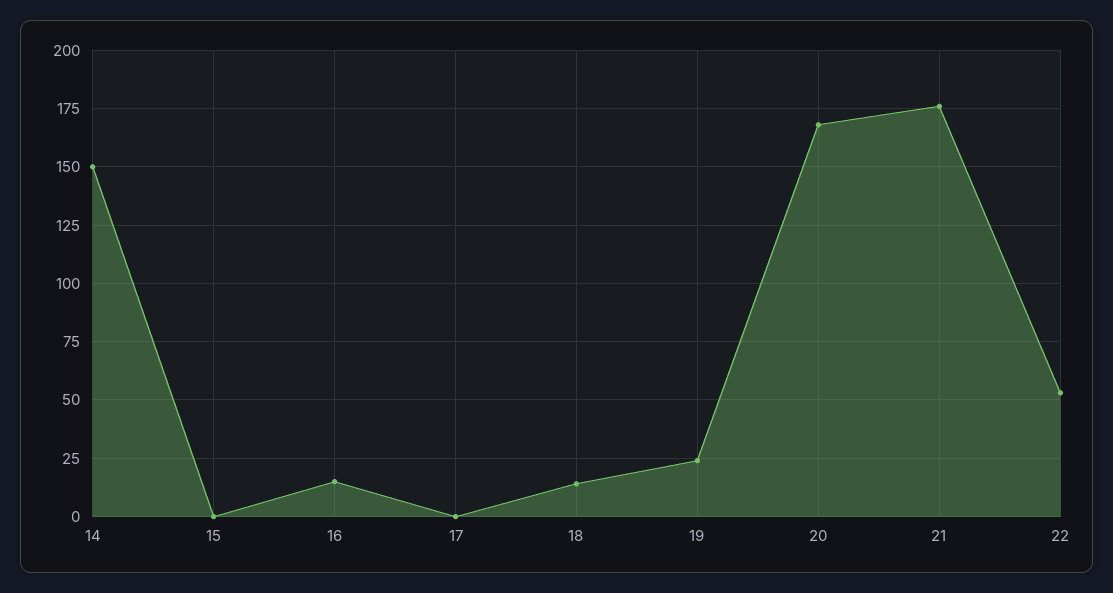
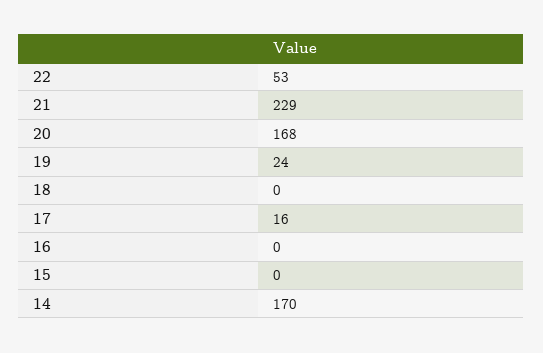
14: 150 -> 170
16: 15 -> 0
17: 0 -> 16
18: 15 -> 0
21: 175 -> 229

